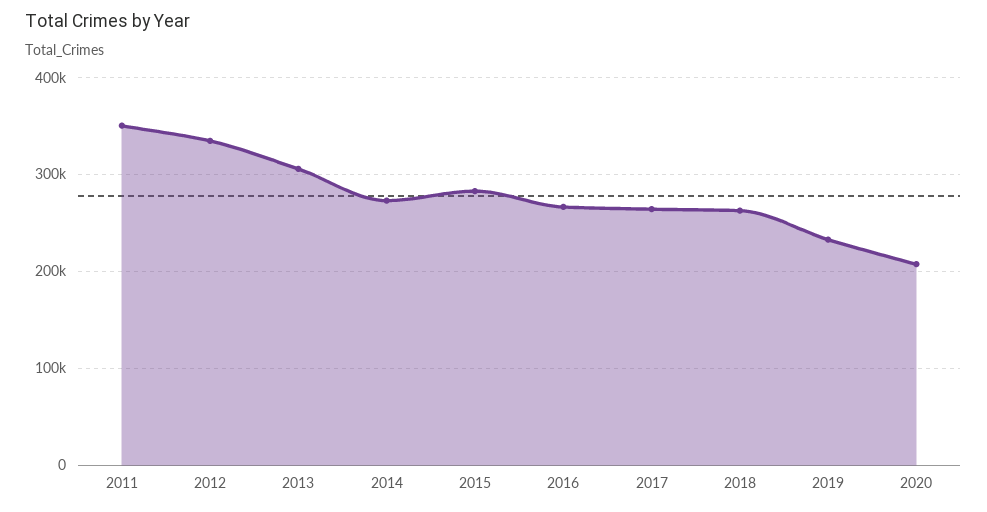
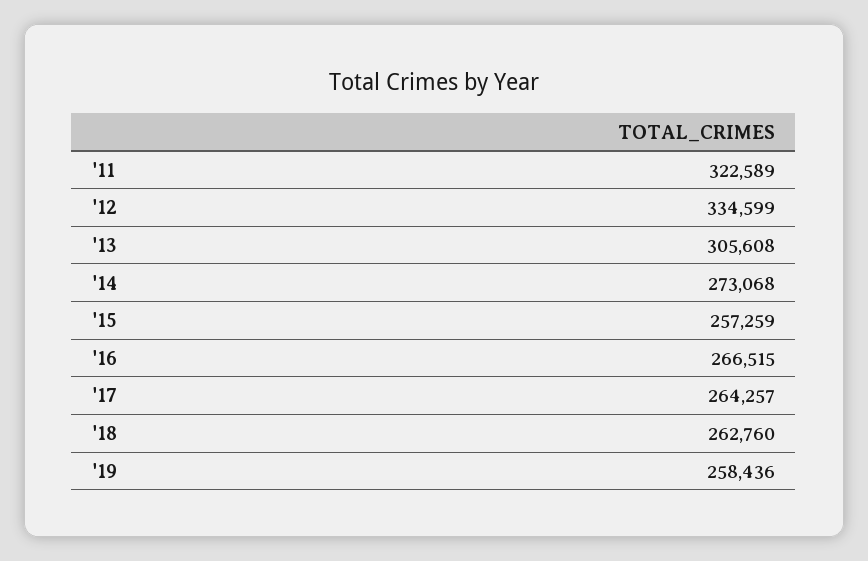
2011: 350000 -> 322589
2015: 280000 -> 257259
2019: 230000 -> 258436
2020: 210000 -> none

